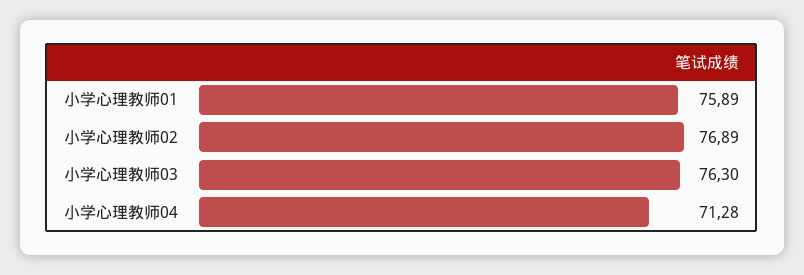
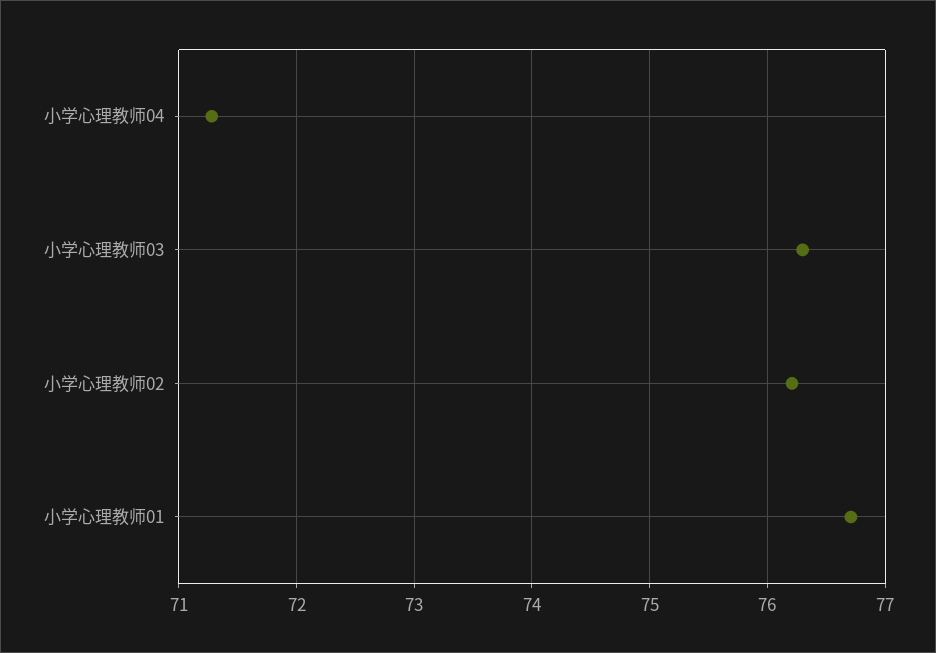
小学心理教师01: 75.89 -> 76.7
小学心理教师02: 76.89 -> 76.2

